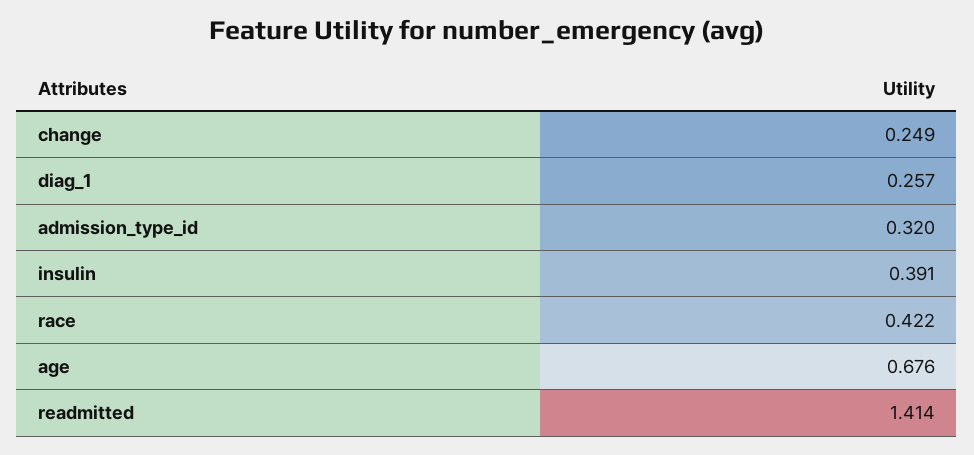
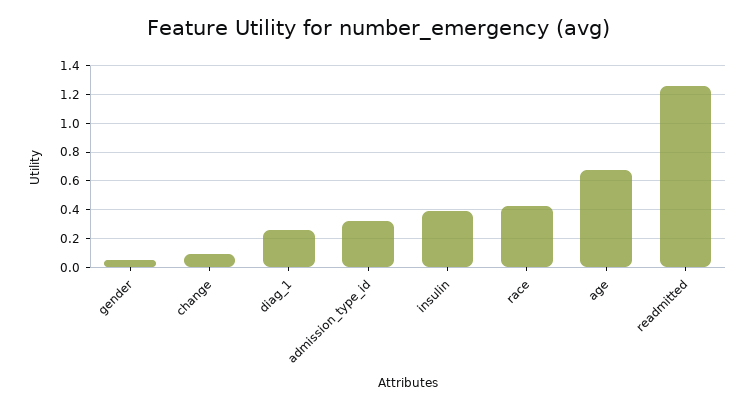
change: 0.249 -> 0.1
readmitted: 1.414 -> 1.25
gender: none -> 0.05

